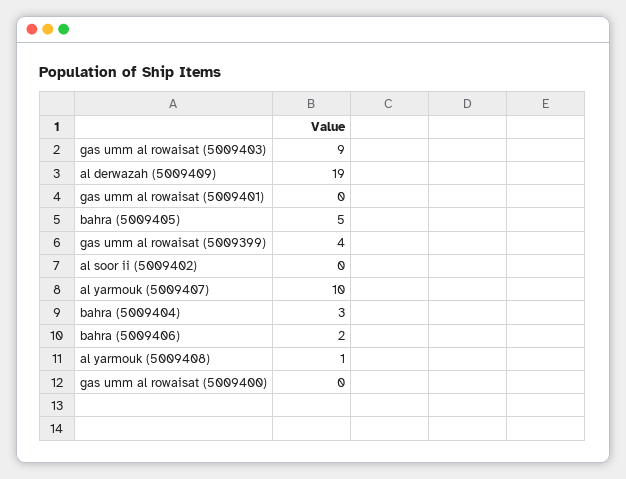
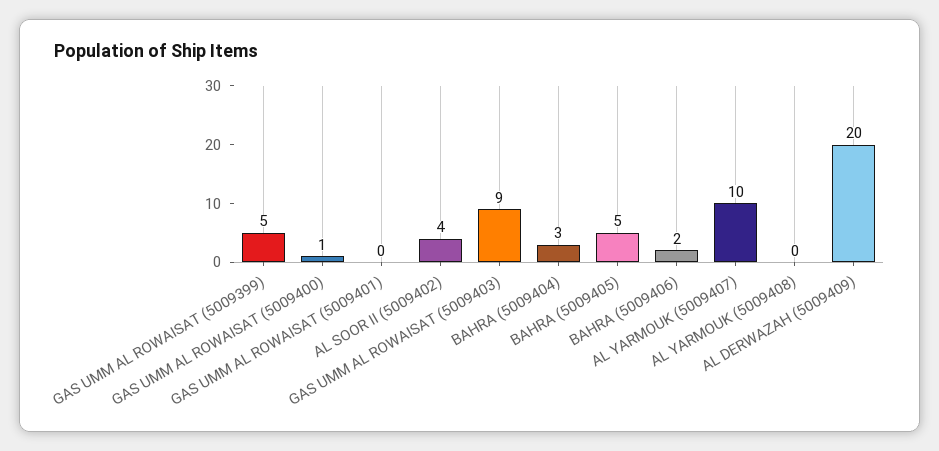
al derwazah (5009409): 19 -> 20
gas umm al rowaisat (5009399): 4 -> 5
al soor ii (5009402): 0 -> 4
al yarmouk (5009408): 1 -> 0
gas umm al rowaisat (5009400): 0 -> 1

